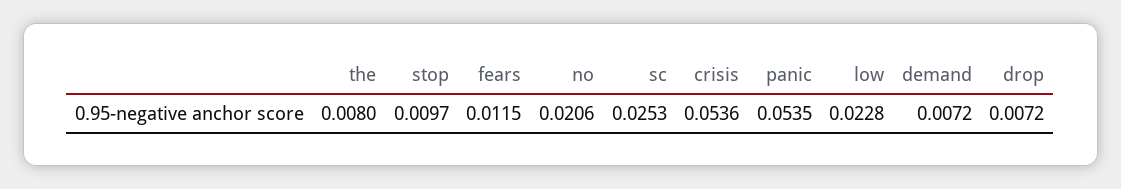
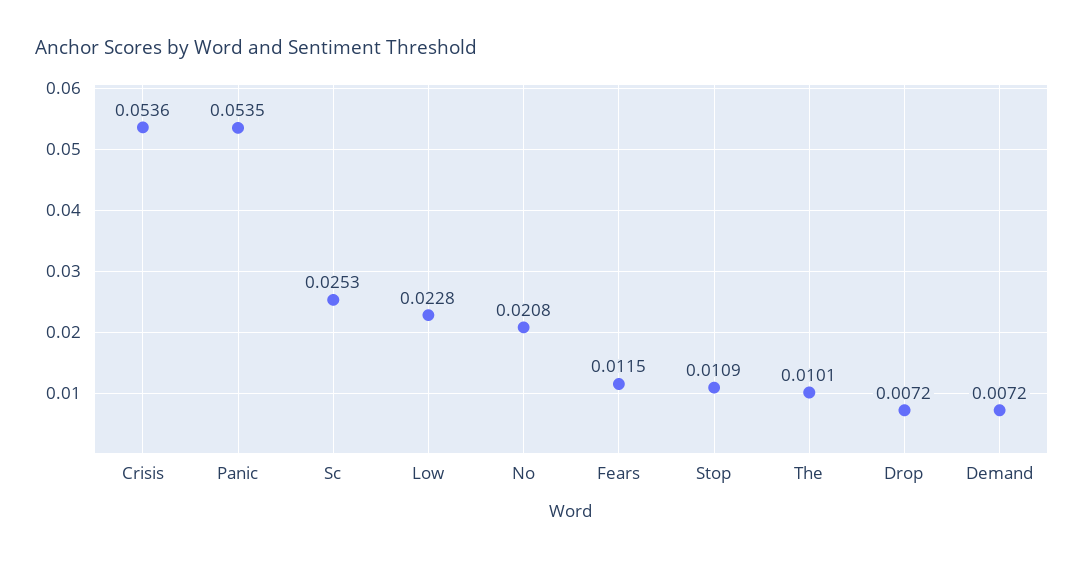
the: 0.008 -> 0.0101
stop: 0.0097 -> 0.0109
no: 0.0206 -> 0.0208

